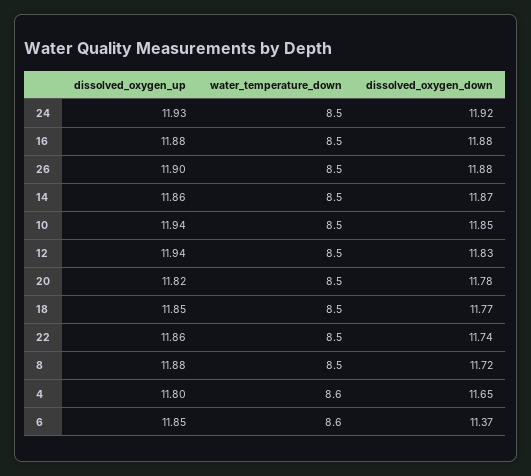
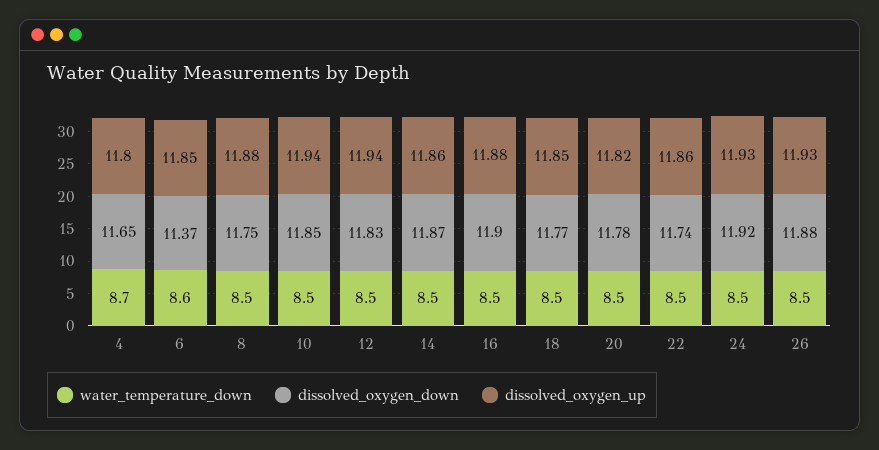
dissolved_oxygen_down, 16: 11.88 -> 11.9
dissolved_oxygen_up, 26: 11.9 -> 11.93
dissolved_oxygen_down, 8: 11.72 -> 11.75
water_temperature_down, 4: 8.6 -> 8.7

